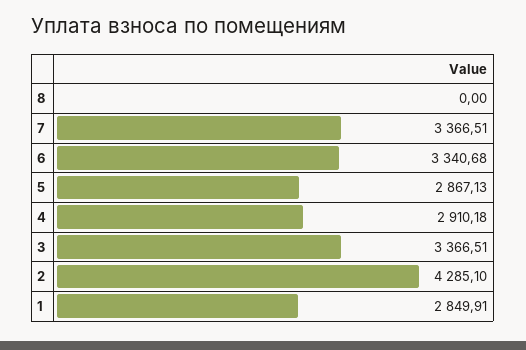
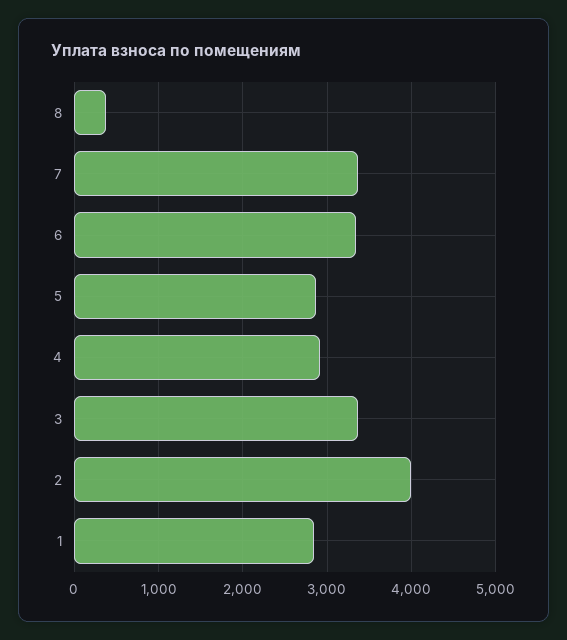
8: 0 -> 400
2: 4285.1 -> 4000

